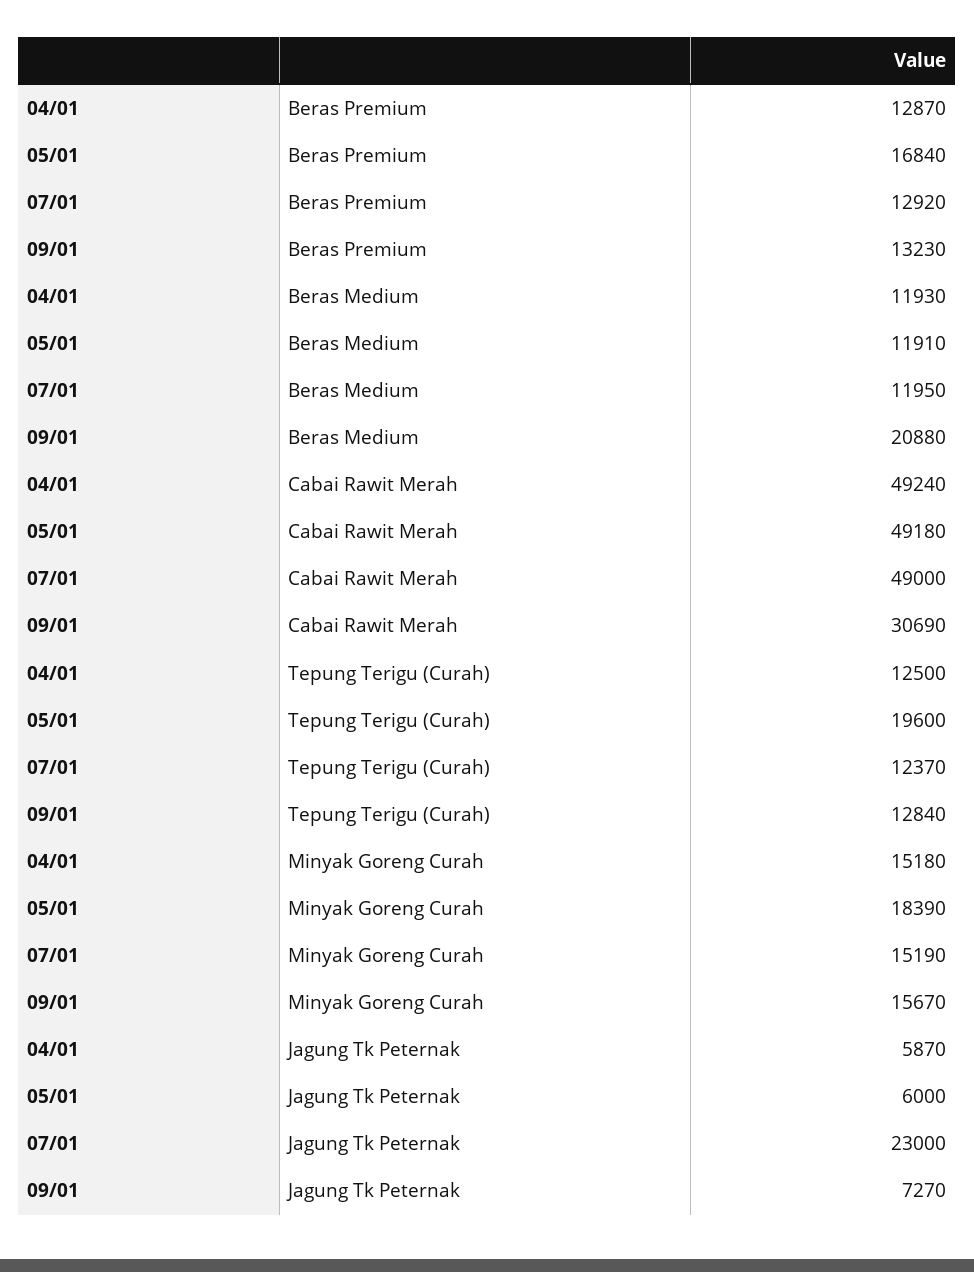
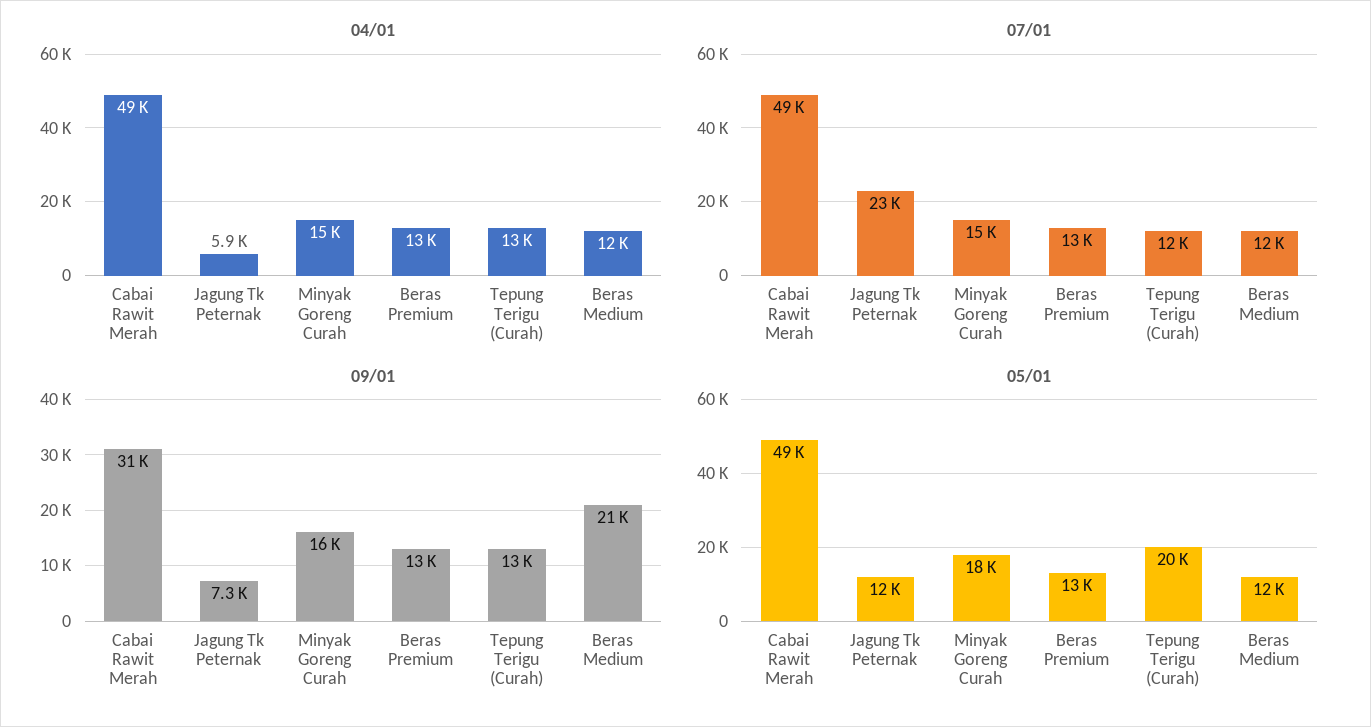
05/01, Beras Premium: 16840 -> 13000
05/01, Jagung Tk Peternak: 6000 -> 12000

